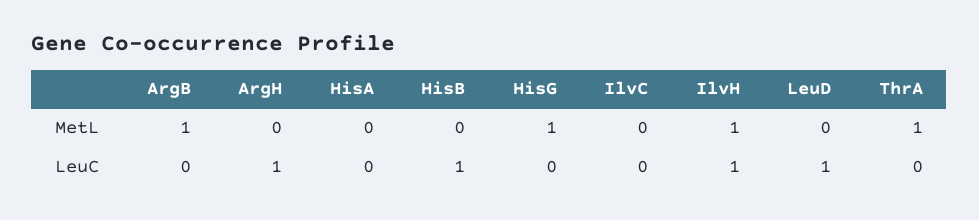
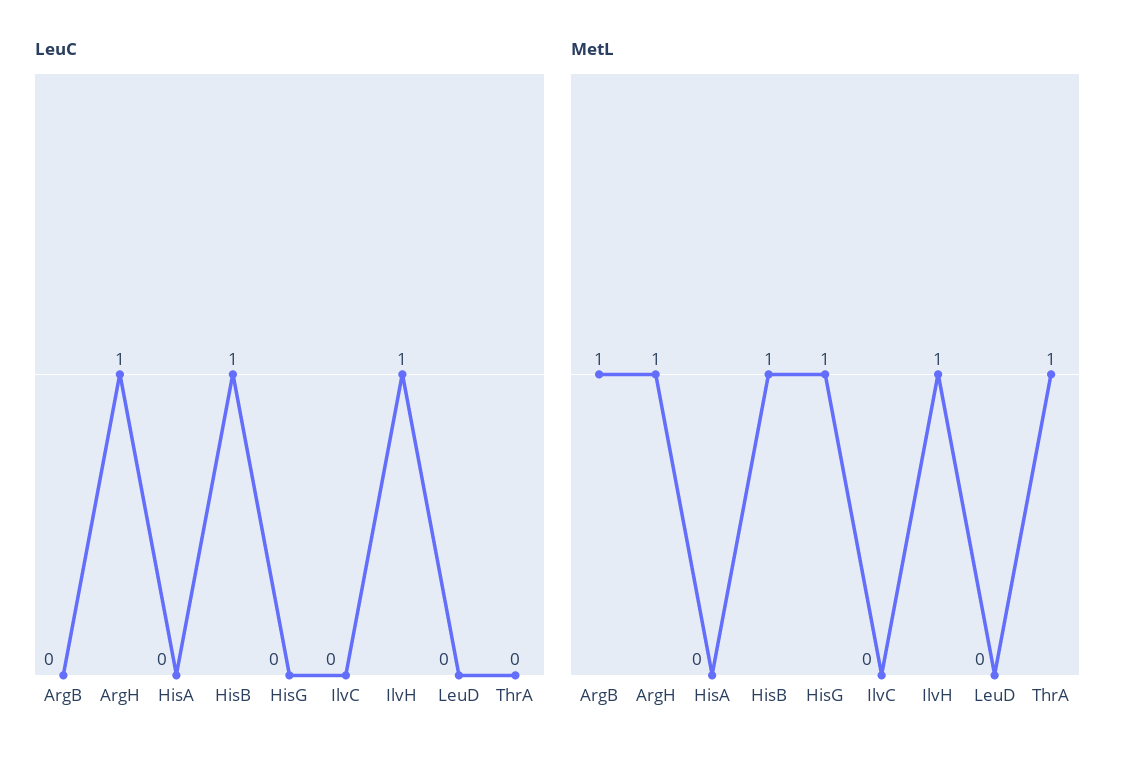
MetL, ArgH: 0 -> 1
MetL, HisB: 0 -> 1
LeuC, LeuD: 1 -> 0

